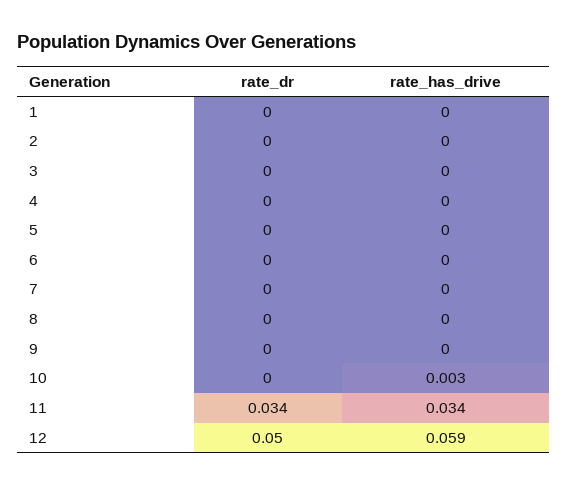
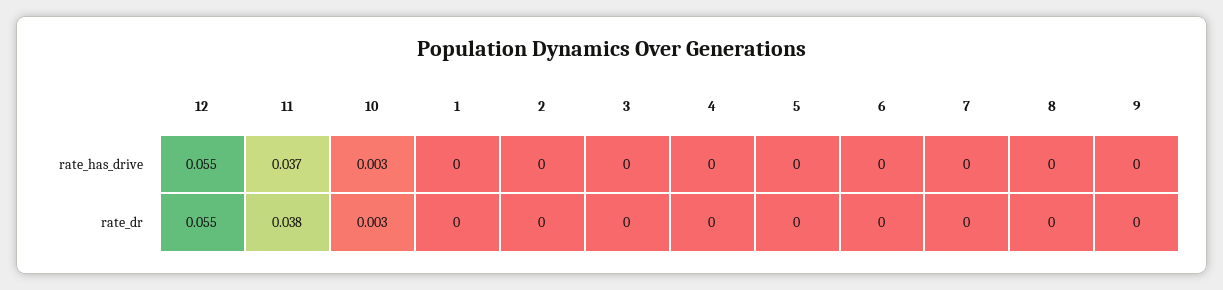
rate_dr, 10: 0 -> 0.003
rate_dr, 11: 0.034 -> 0.038
rate_has_drive, 11: 0.034 -> 0.037
rate_dr, 12: 0.05 -> 0.055
rate_has_drive, 12: 0.059 -> 0.055

